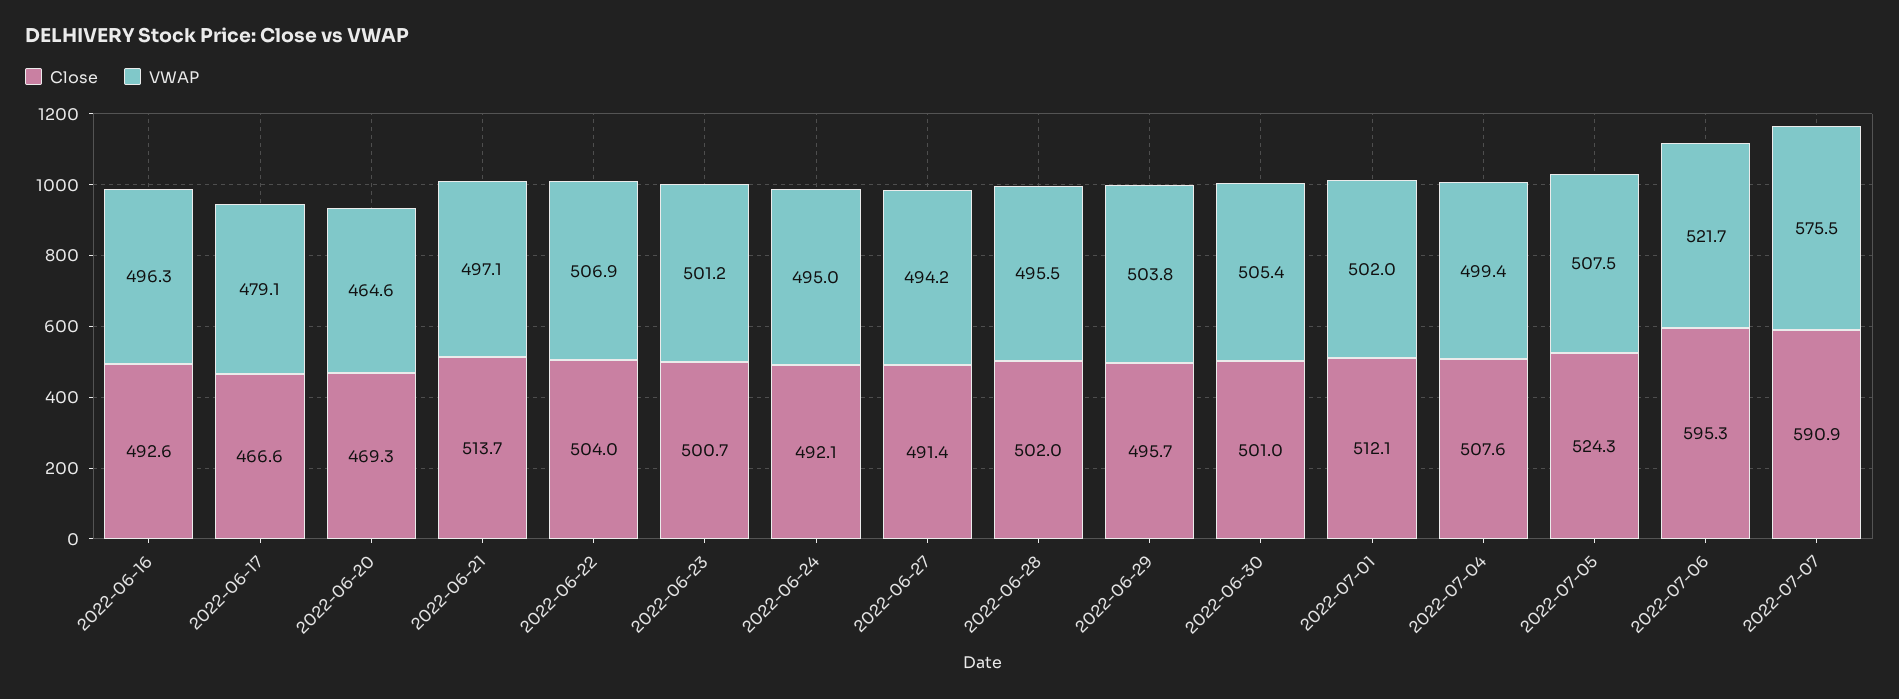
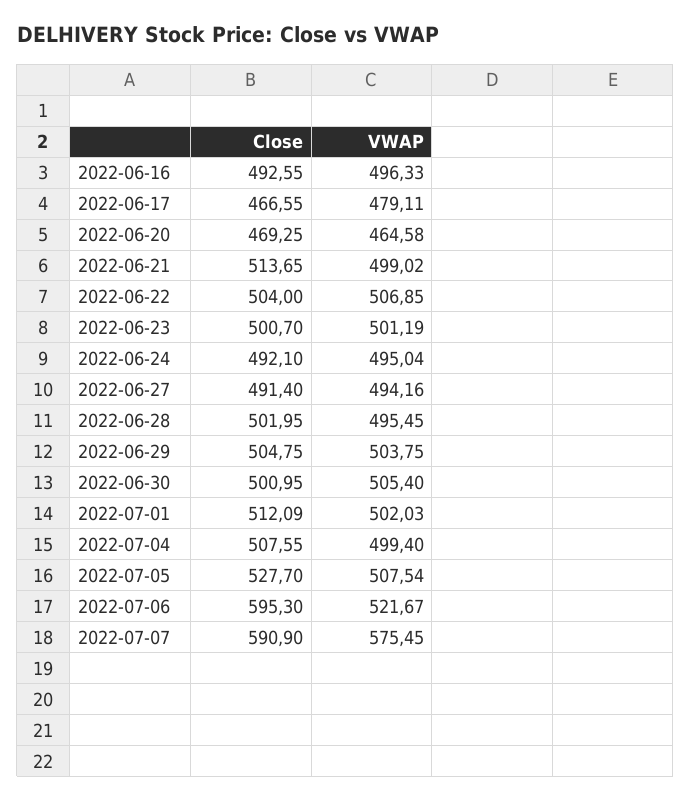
VWAP, 2022-06-21: 497.1 -> 499.02
Close, 2022-06-29: 495.7 -> 504.75
Close, 2022-07-05: 524.3 -> 527.7

